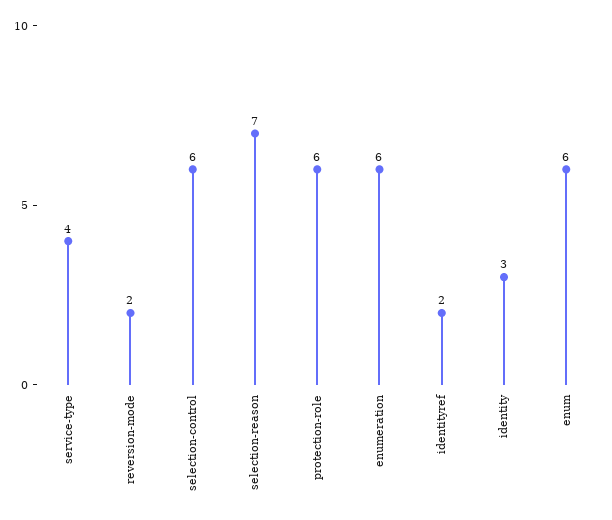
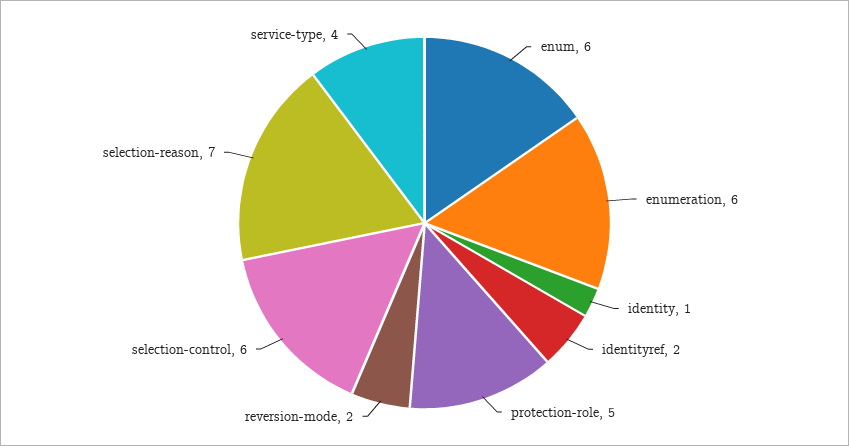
protection-role: 6 -> 5
identity: 3 -> 1

